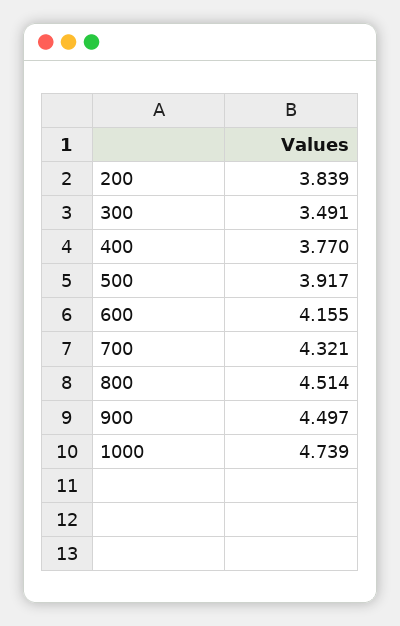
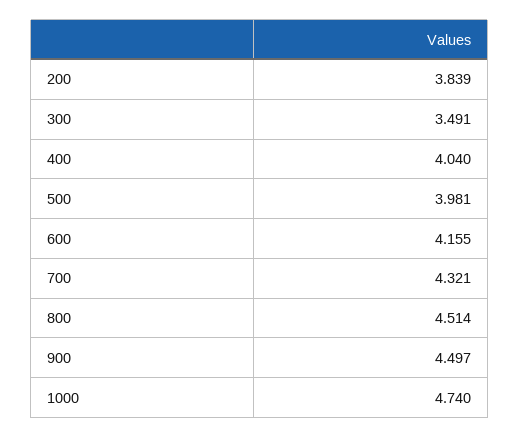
400: 3.77 -> 4.04
500: 3.917 -> 3.981
1000: 4.739 -> 4.74

